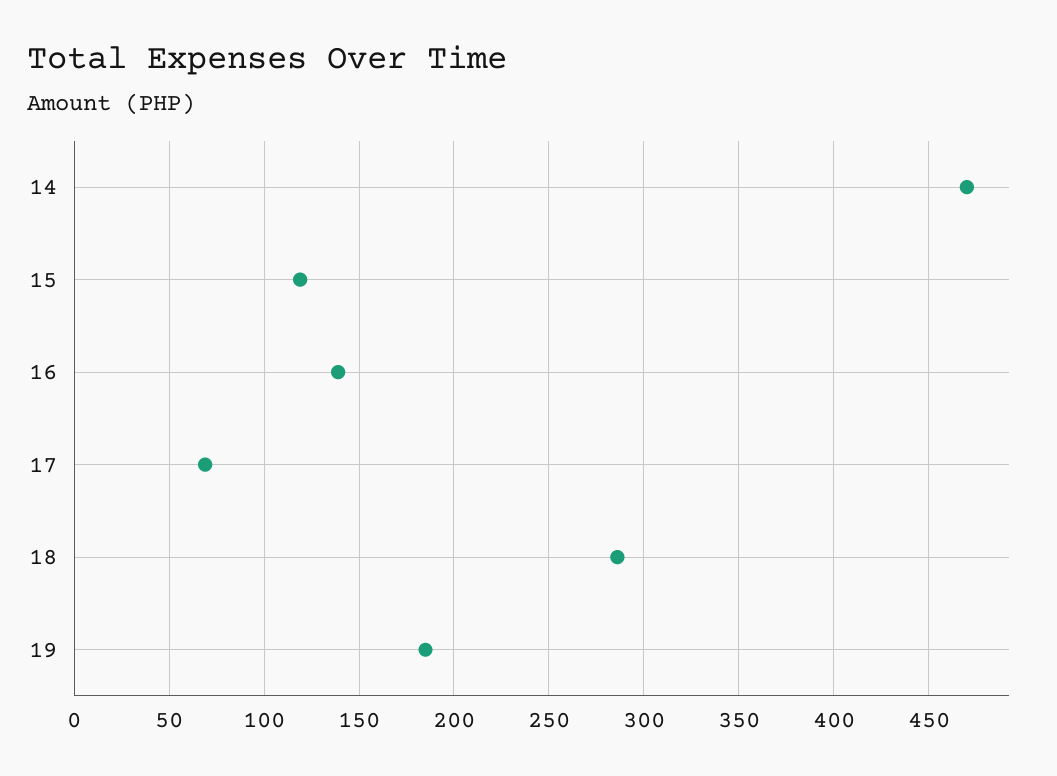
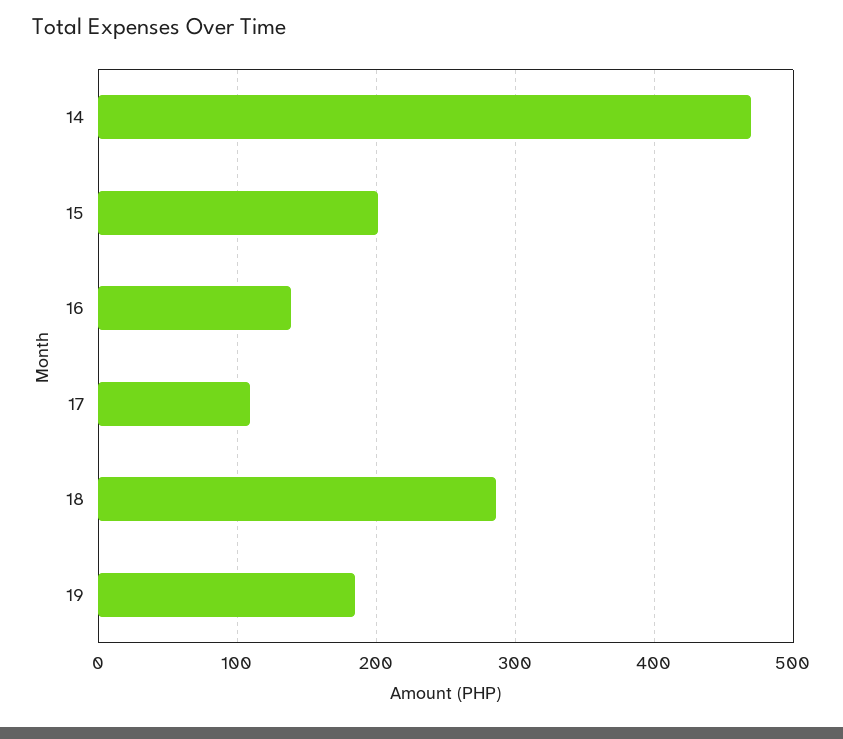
15: 120 -> 200
17: 70 -> 110

